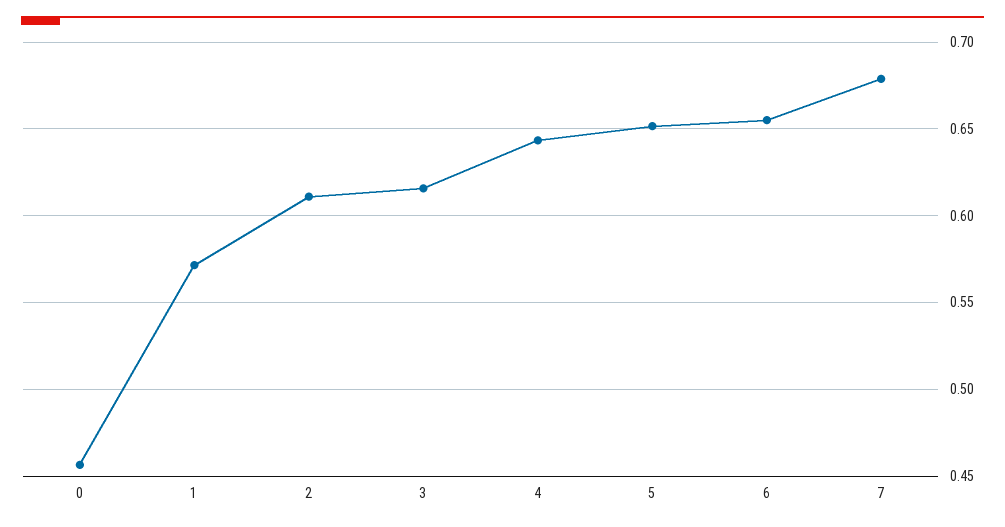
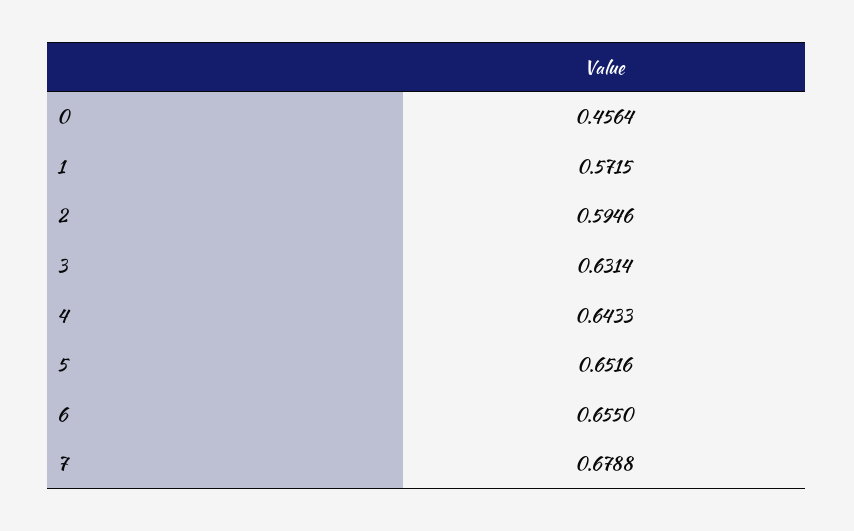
2: 0.61 -> 0.5946
3: 0.615 -> 0.6314

